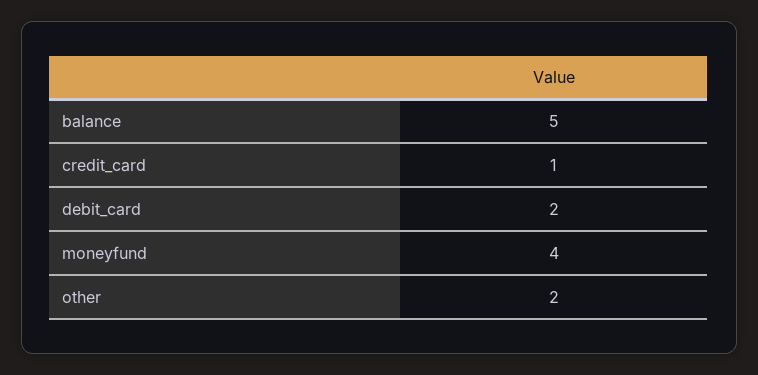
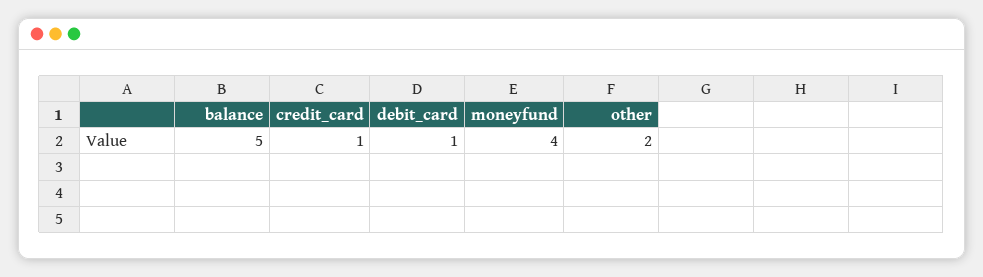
debit_card: 2 -> 1

